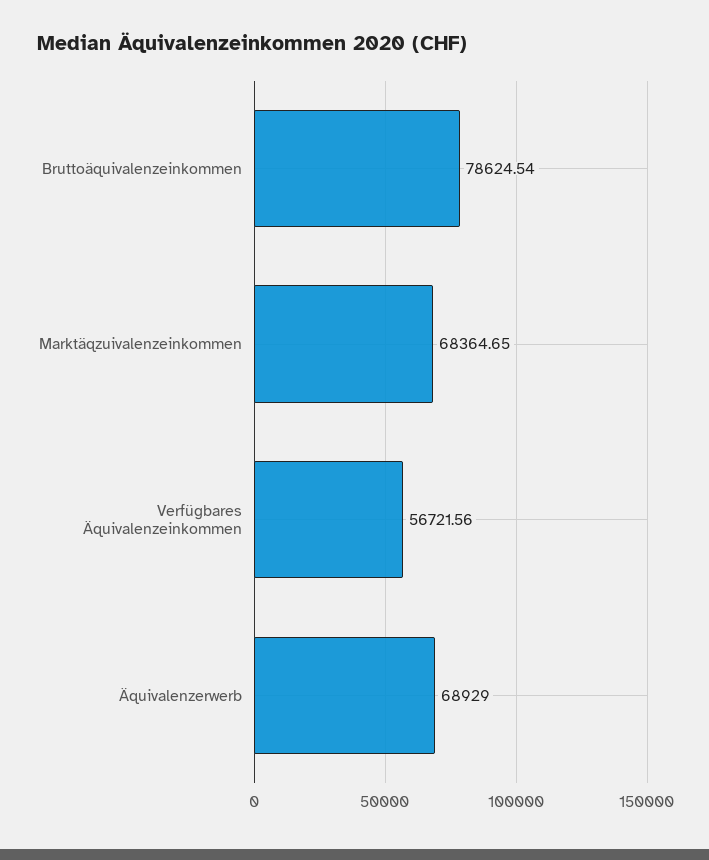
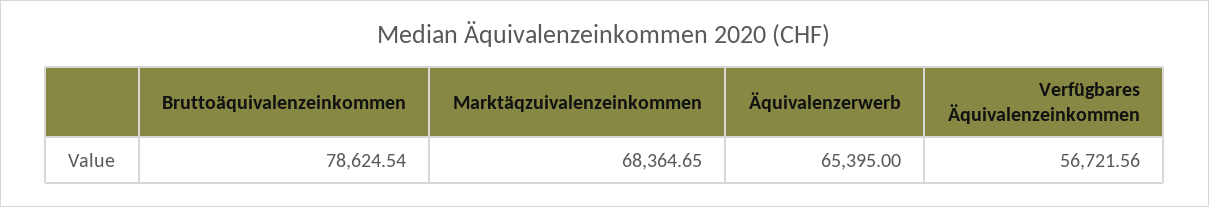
Äquivalenzerwerb: 68929 -> 65395

